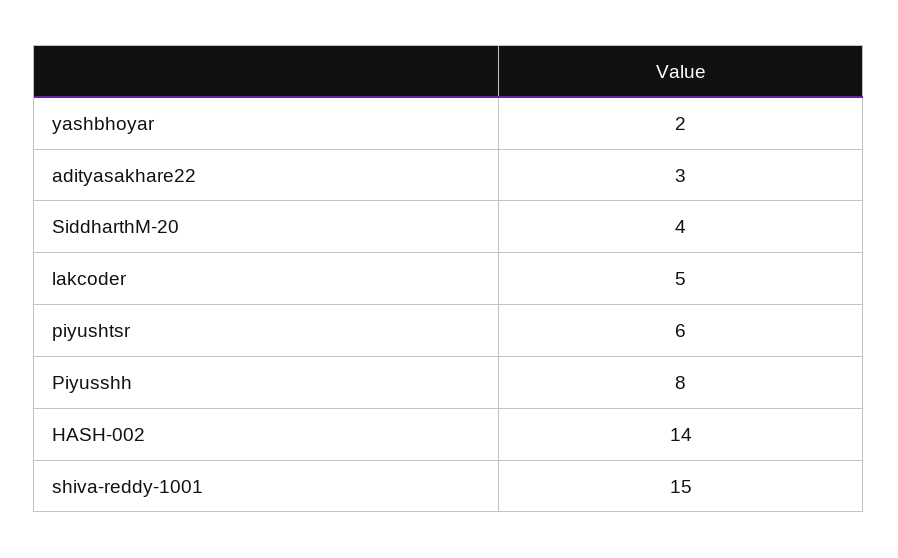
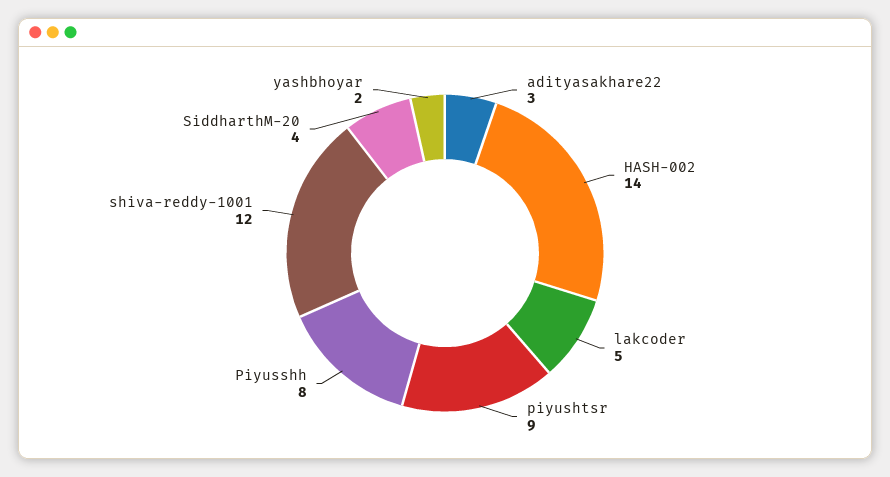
piyushtsr: 6 -> 9
shiva-reddy-1001: 15 -> 12

